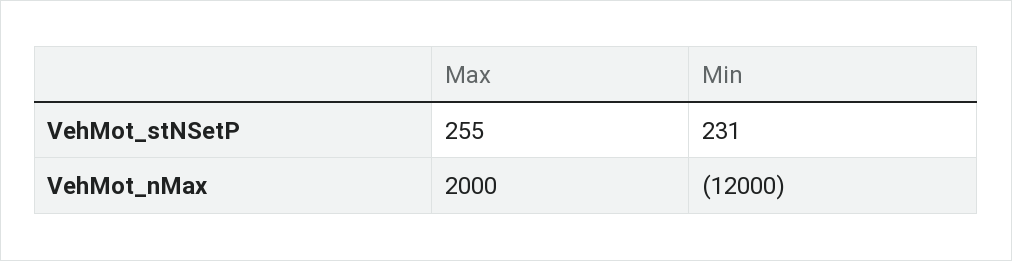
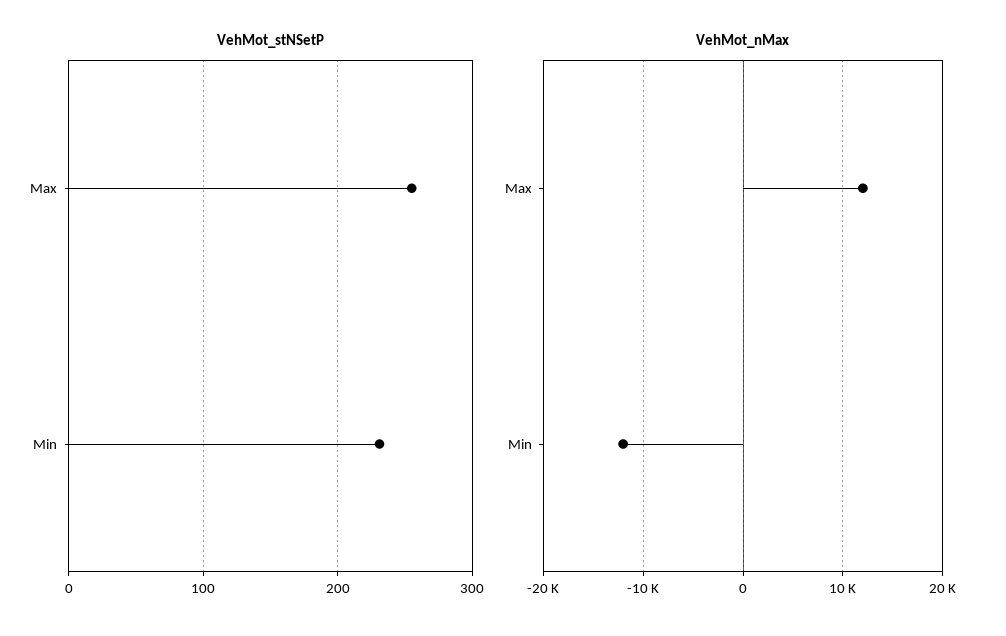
VehMot_nMax, Max: 2000 -> 12000

